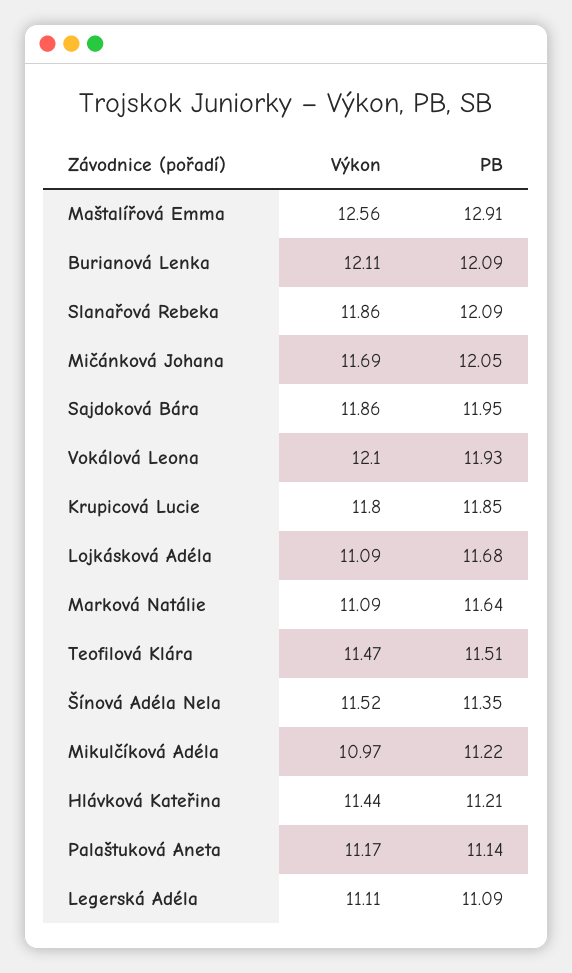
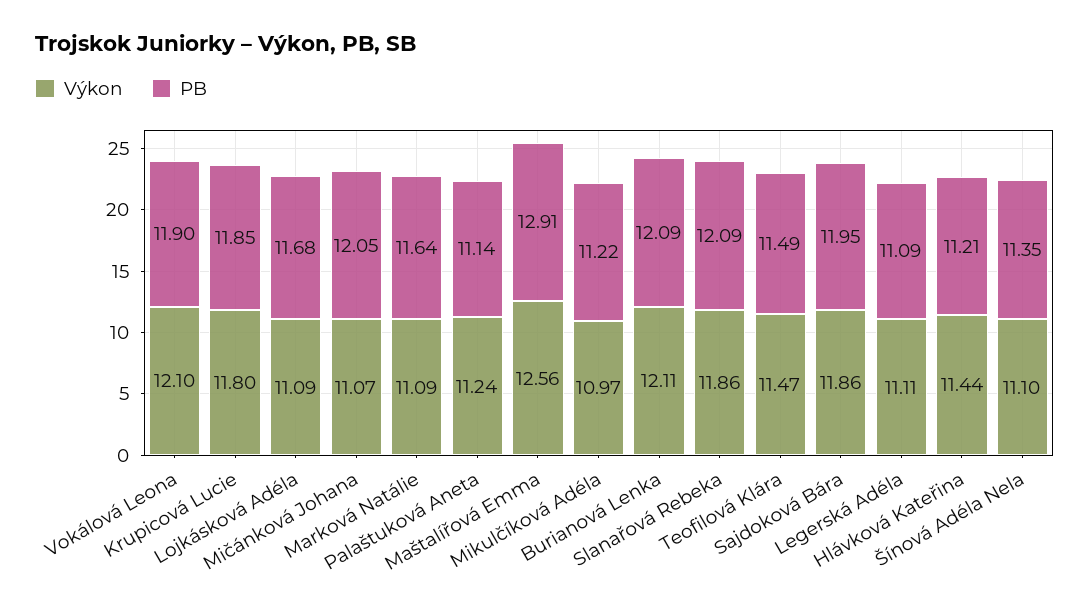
Výkon, Mičánková Johana: 11.69 -> 11.07
PB, Vokálová Leona: 11.93 -> 11.9
PB, Teofilová Klára: 11.51 -> 11.49
Výkon, Šínová Adéla Nela: 11.52 -> 11.1
Výkon, Palaštuková Aneta: 11.17 -> 11.24

